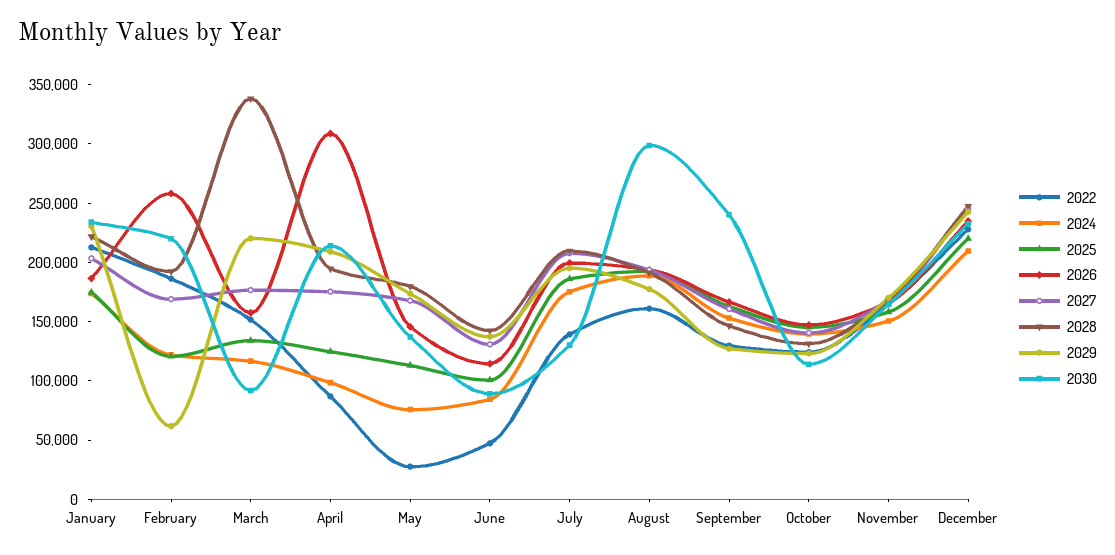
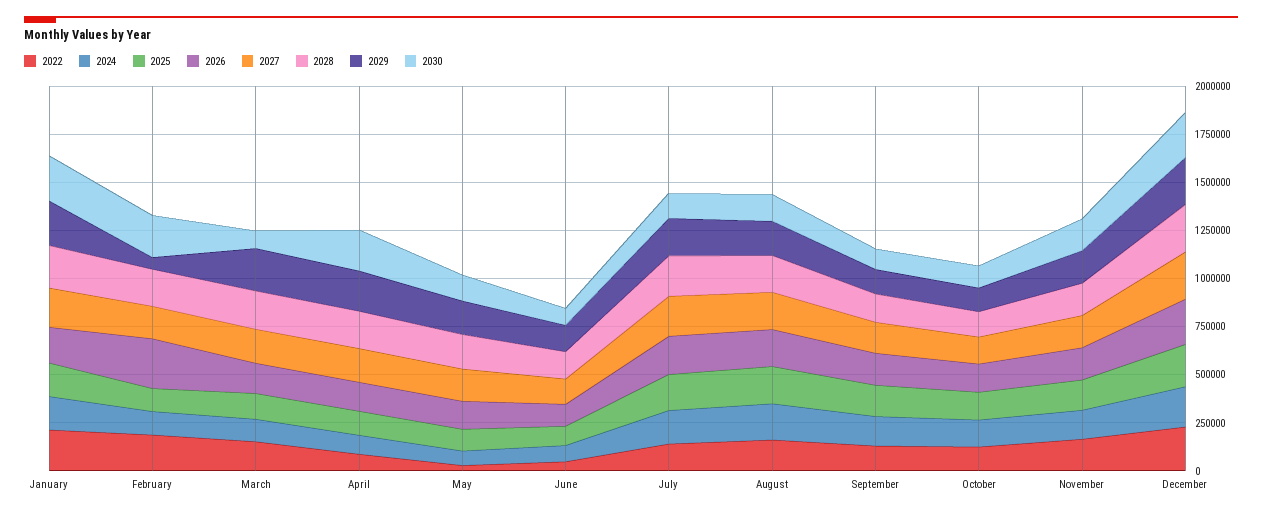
2028, March: 340000 -> 200000
2026, April: 310000 -> 150000
2030, August: 300000 -> 150000
2030, September: 240000 -> 100000

